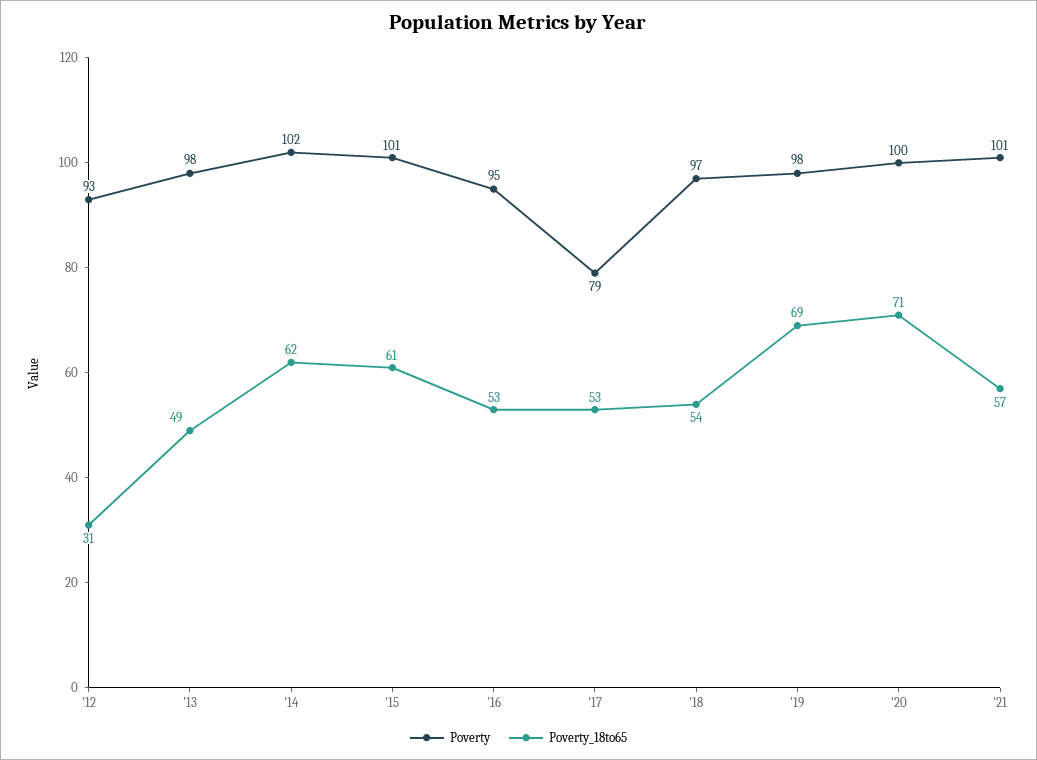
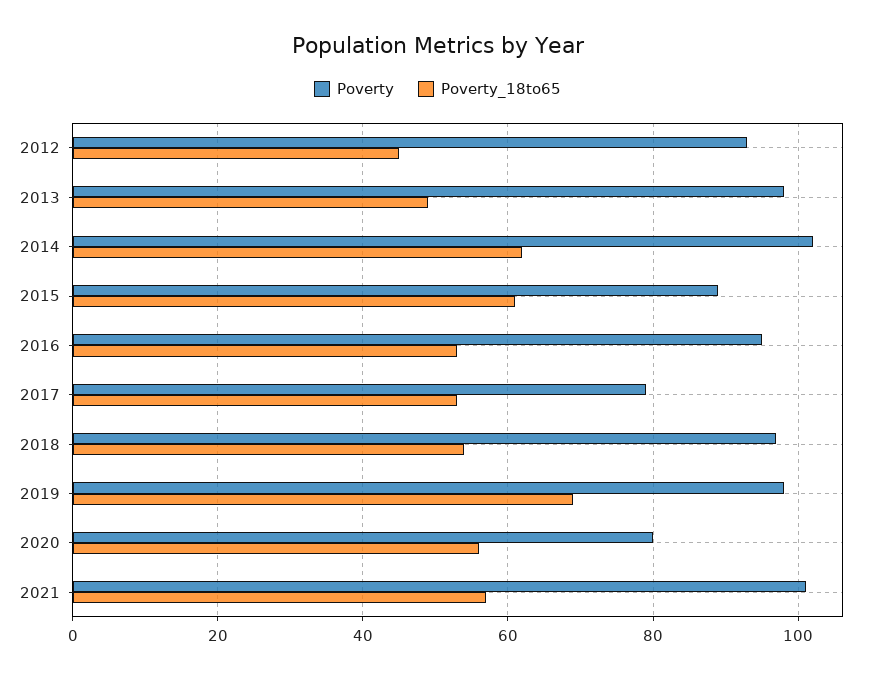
Poverty_18to65, '12: 31 -> 45
Poverty, '15: 101 -> 90
Poverty, '20: 100 -> 80
Poverty_18to65, '20: 71 -> 55

